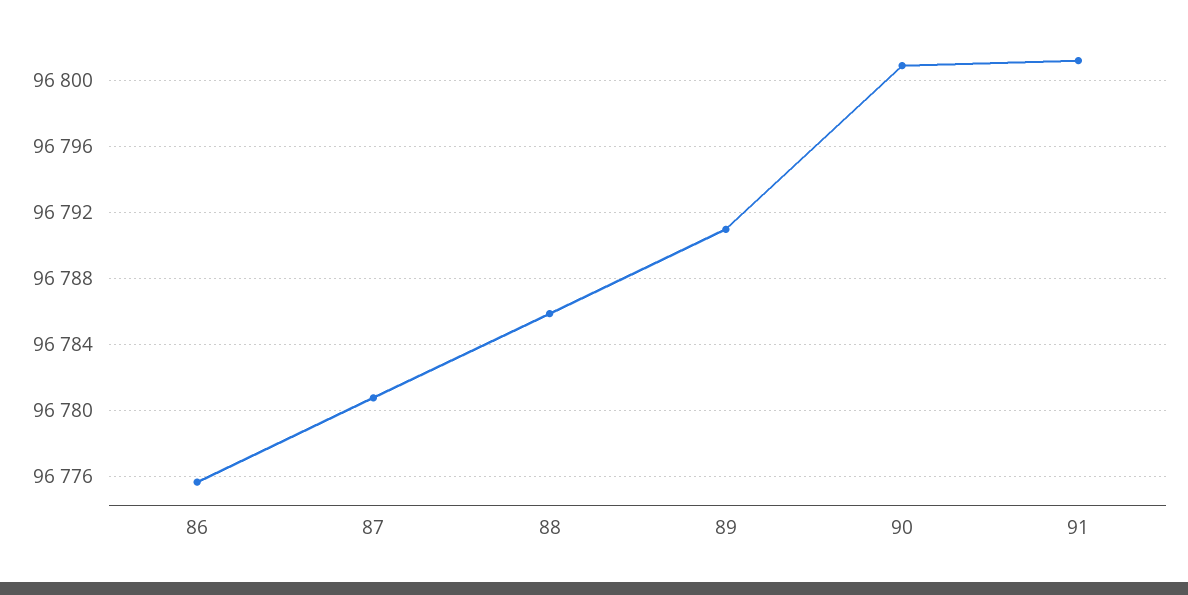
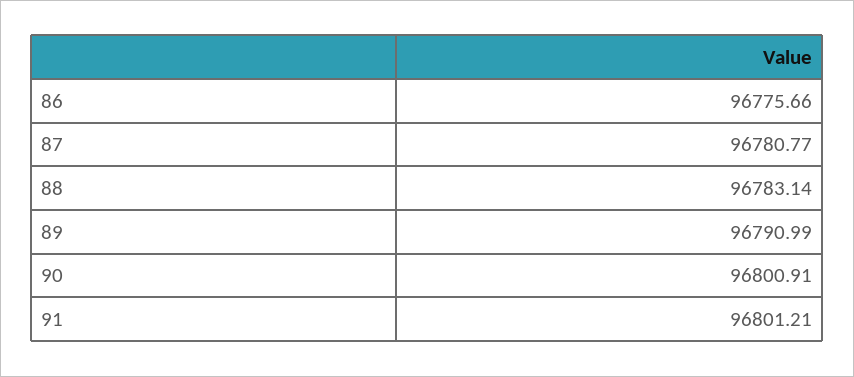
88: 96786 -> 96783.14

